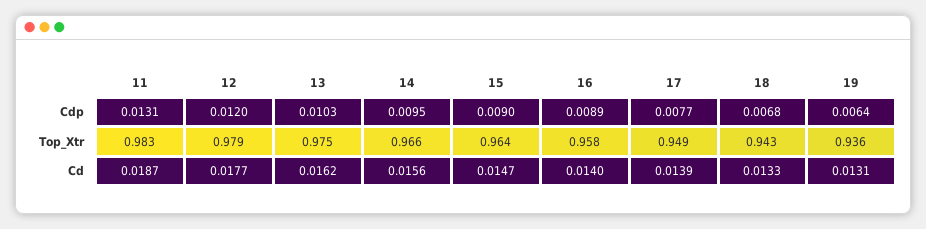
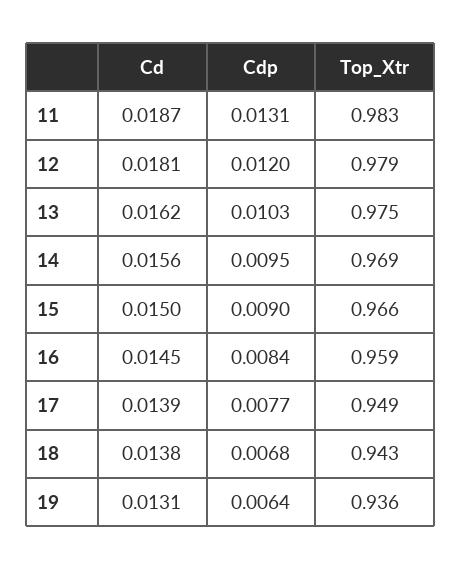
16, Cdp: 0.0089 -> 0.0084
14, Top_Xtr: 0.966 -> 0.969
15, Top_Xtr: 0.964 -> 0.966
16, Top_Xtr: 0.958 -> 0.959
12, Cd: 0.0177 -> 0.0181
15, Cd: 0.0147 -> 0.015
16, Cd: 0.014 -> 0.0145
18, Cd: 0.0133 -> 0.0138

